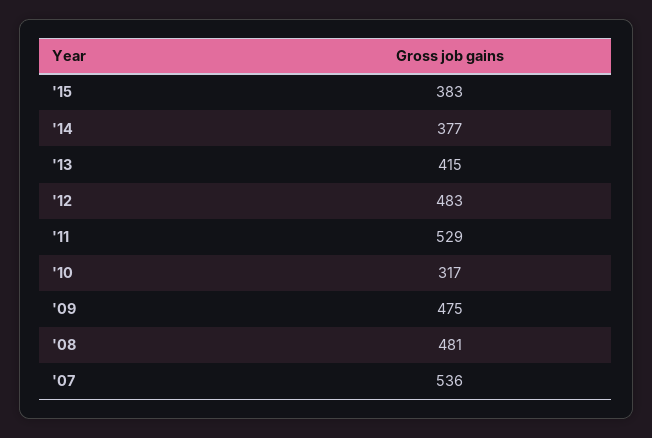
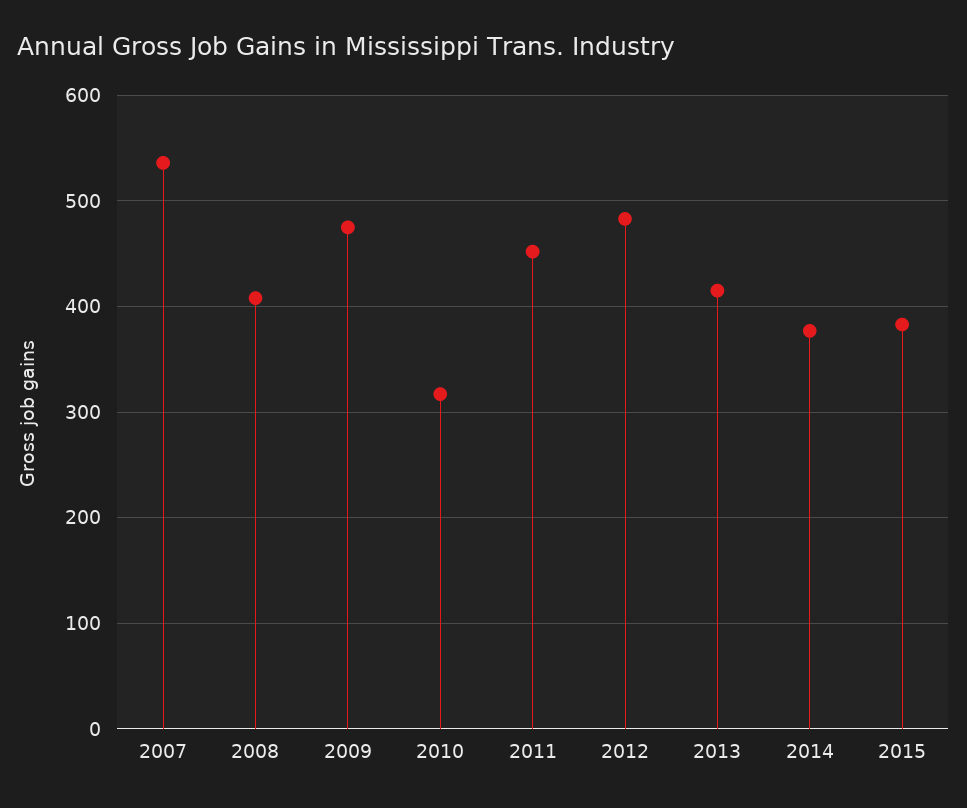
'11: 529 -> 450
'08: 481 -> 410

